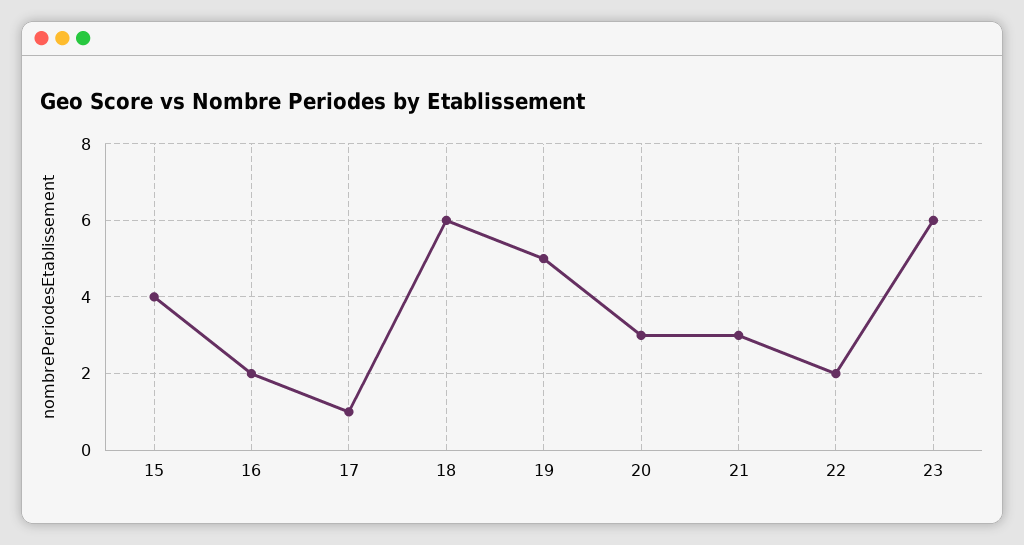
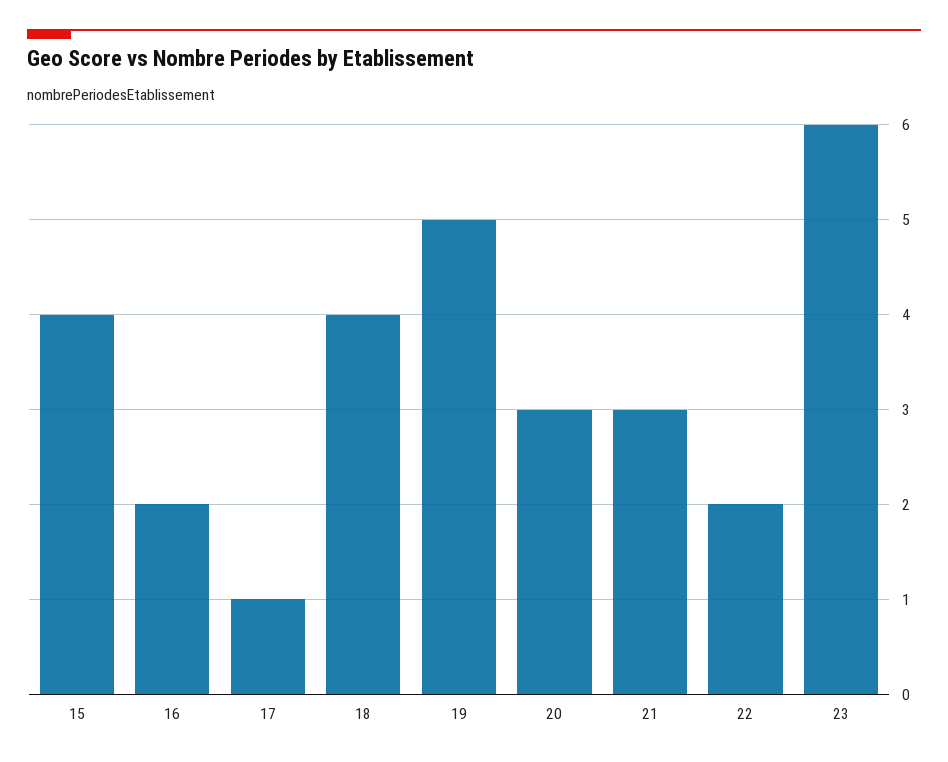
18: 6 -> 4

